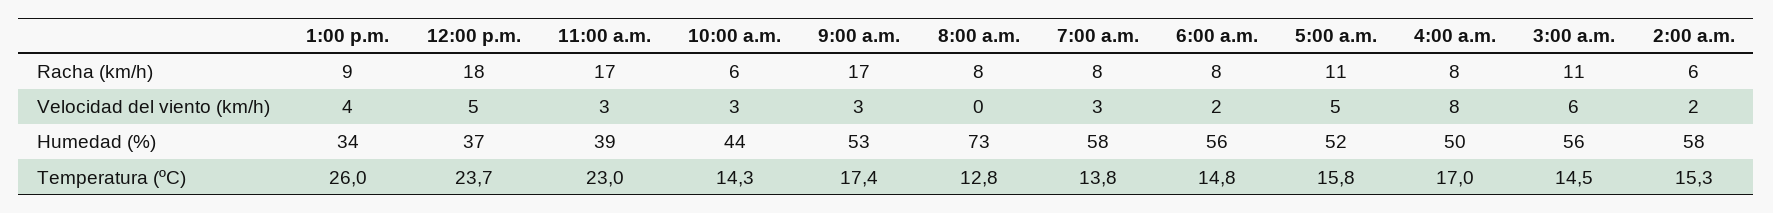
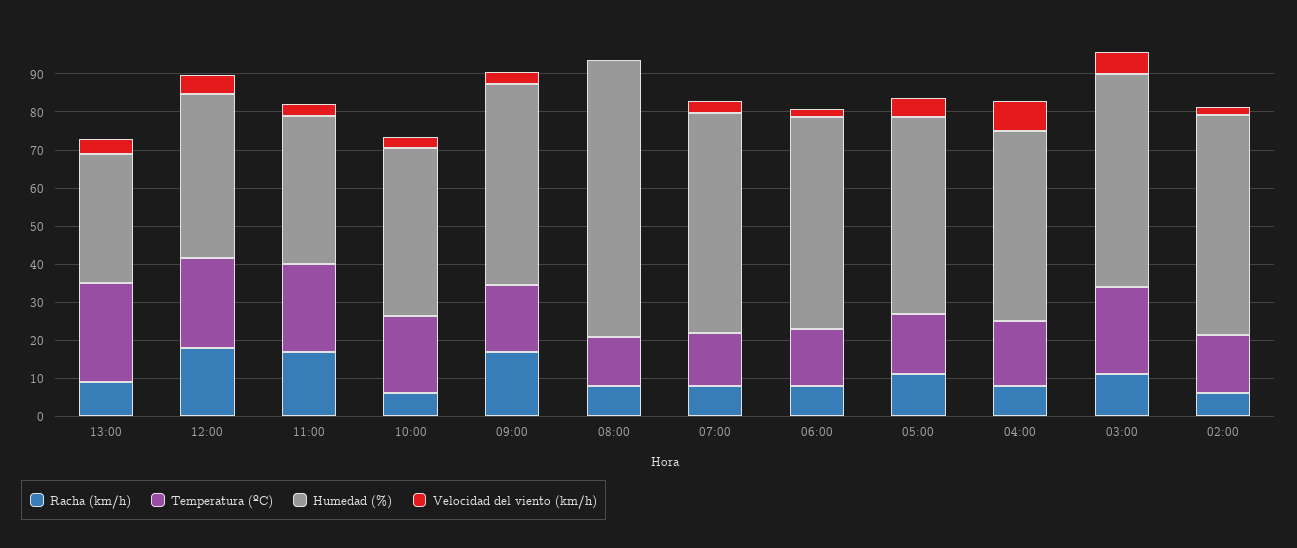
Humedad (%), 12:00 p.m.: 37 -> 42.5
Temperatura (ºC), 10:00 a.m.: 14.3 -> 20
Temperatura (ºC), 3:00 a.m.: 14.5 -> 22.5

